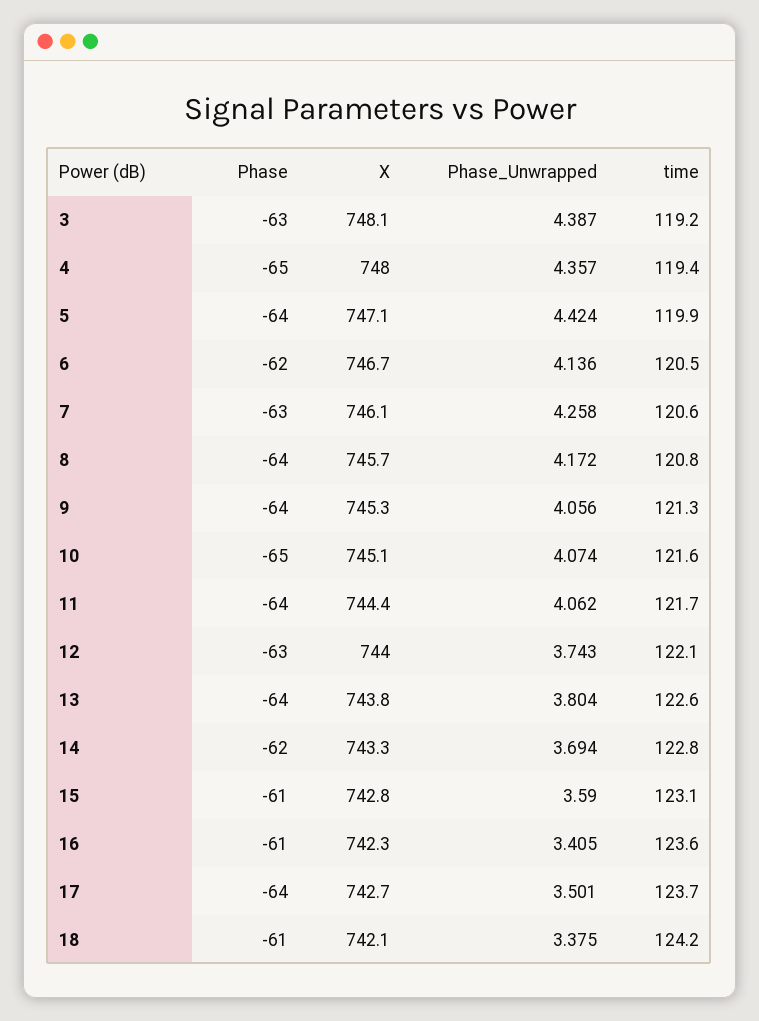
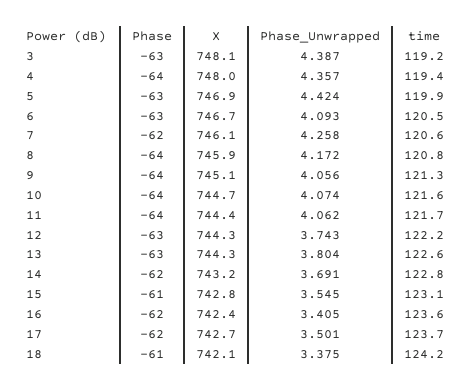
Phase, 4: -65 -> -64
Phase, 5: -64 -> -63
X, 5: 747.1 -> 746.9
Phase, 6: -62 -> -63
Phase_Unwrapped, 6: 4.136 -> 4.093
Phase, 7: -63 -> -62
X, 8: 745.7 -> 745.9
X, 9: 745.3 -> 745.1
Phase, 10: -65 -> -64
X, 10: 745.1 -> 744.7
X, 12: 744 -> 744.3
time, 12: 122.1 -> 122.2
Phase, 13: -64 -> -63
X, 13: 743.8 -> 744.3
X, 14: 743.3 -> 743.2
Phase_Unwrapped, 14: 3.694 -> 3.691
Phase_Unwrapped, 15: 3.59 -> 3.545
Phase, 16: -61 -> -62
X, 16: 742.3 -> 742.4
Phase, 17: -64 -> -62

